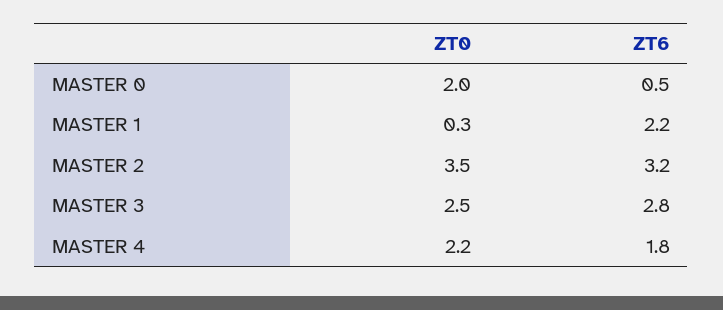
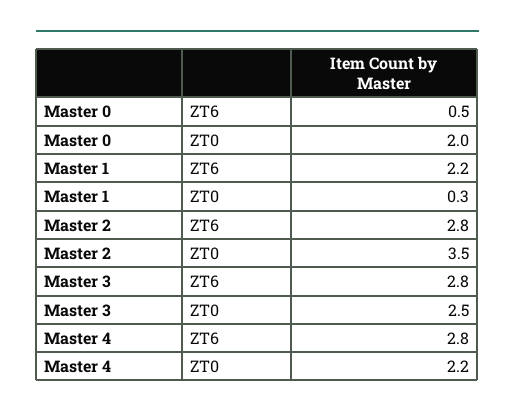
ZT6, MASTER 2: 3.2 -> 2.8
ZT6, MASTER 4: 1.8 -> 2.8

